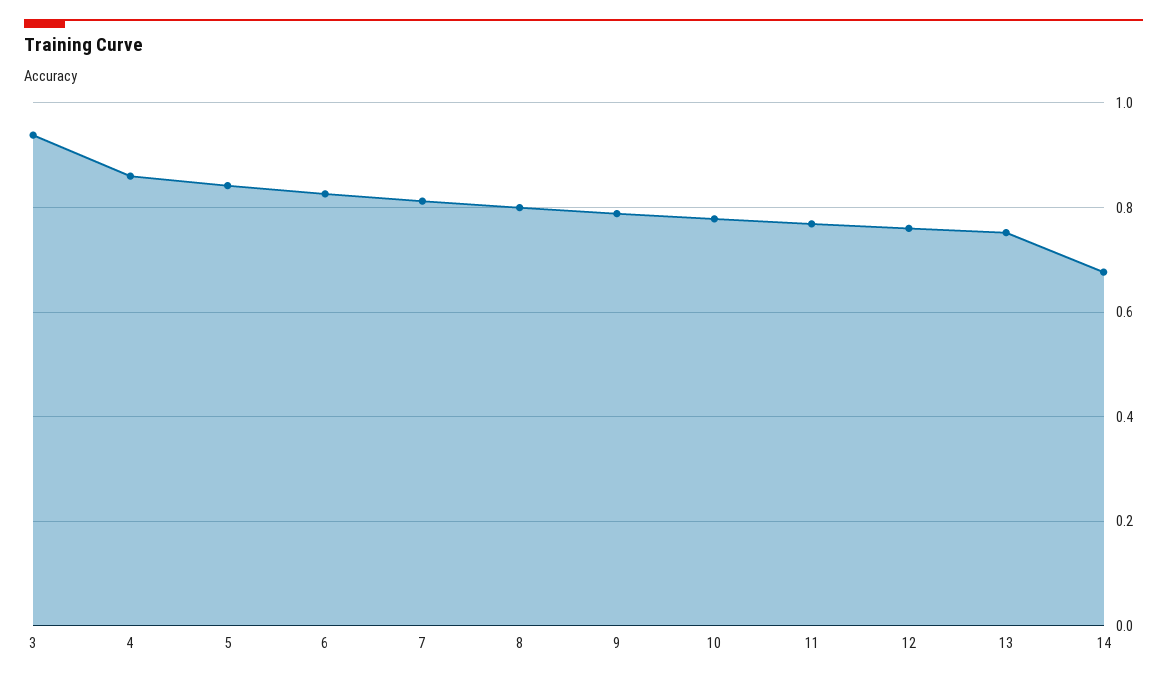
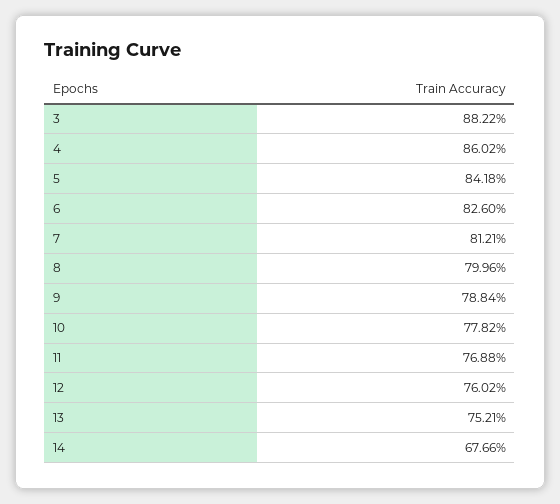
3: 0.94 -> 0.8822

